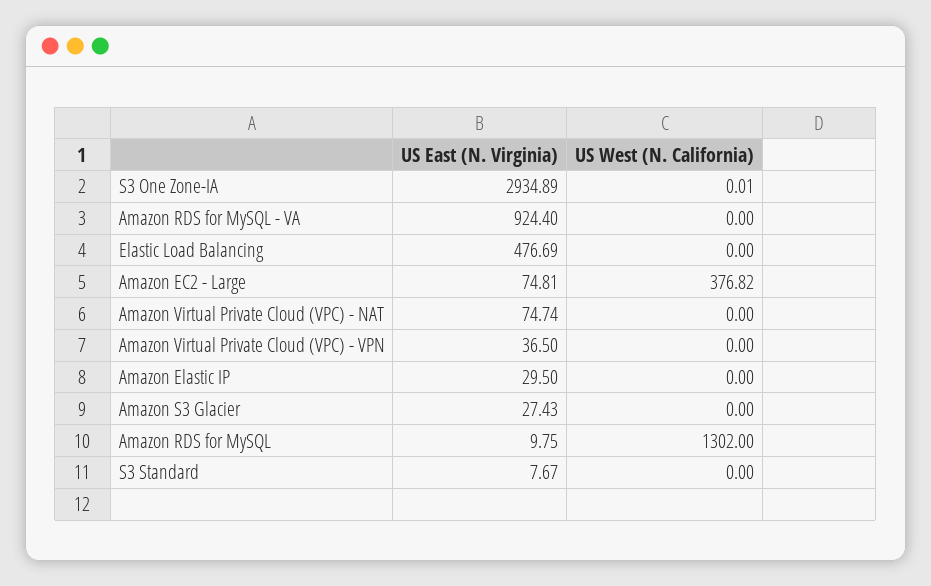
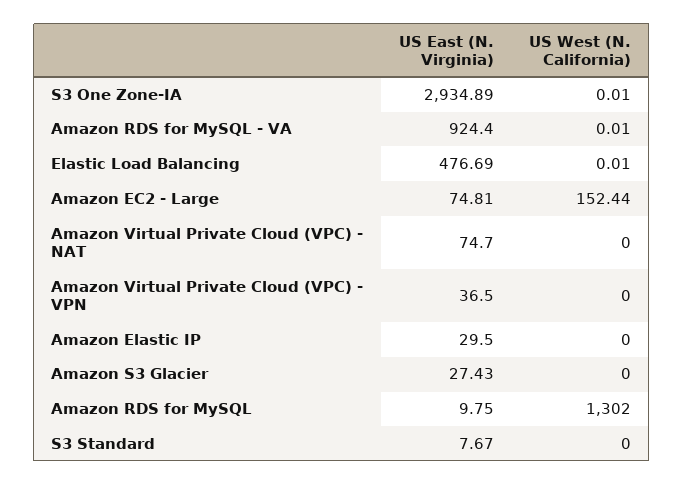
US West (N. California), Amazon RDS for MySQL - VA: 0 -> 0.01
US West (N. California), Elastic Load Balancing: 0 -> 0.01
US West (N. California), Amazon EC2 - Large: 376.82 -> 152.44
US East (N. Virginia), Amazon Virtual Private Cloud (VPC) - NAT: 74.74 -> 74.7

